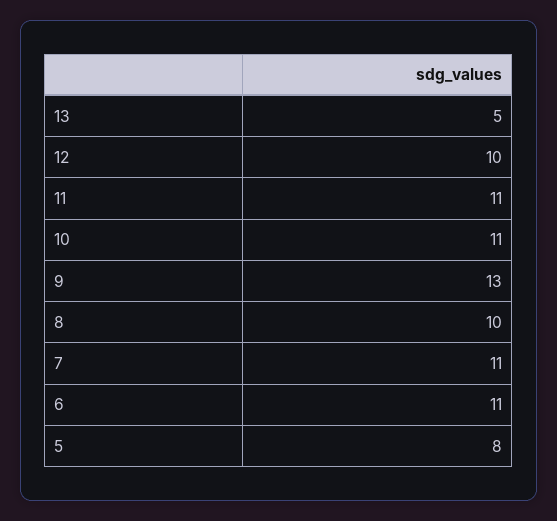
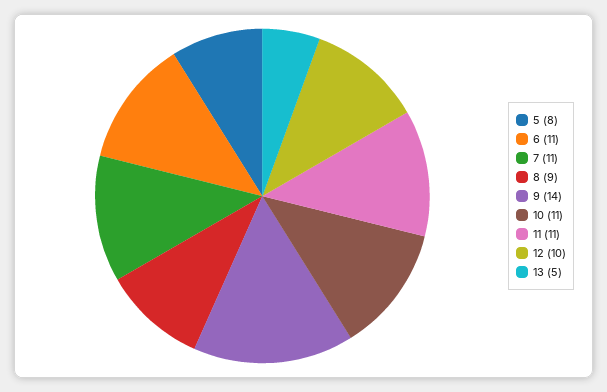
9: 13 -> 14
8: 10 -> 9

